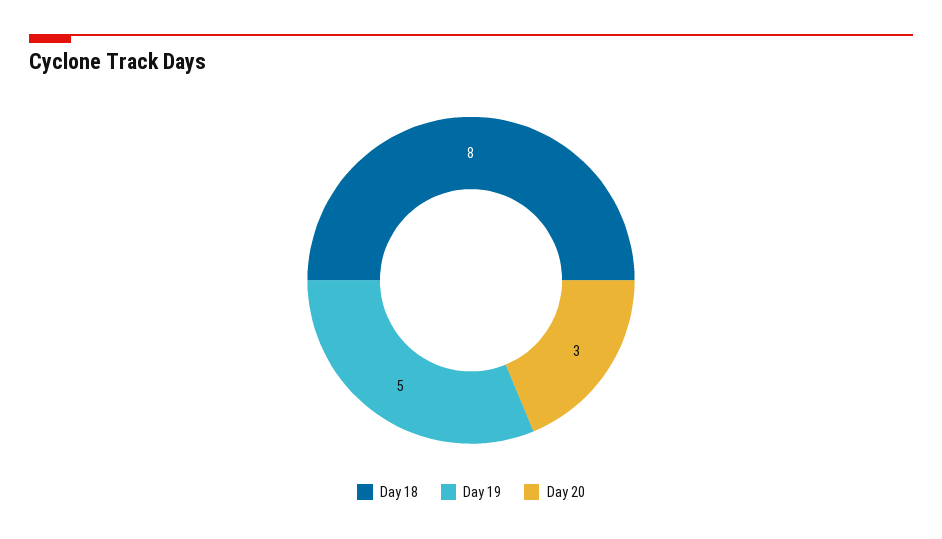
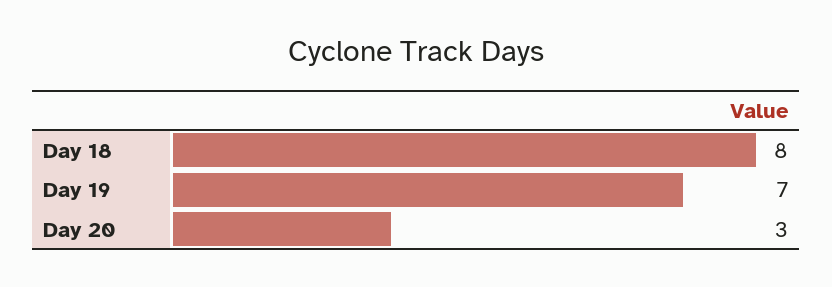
Day 19: 5 -> 7

